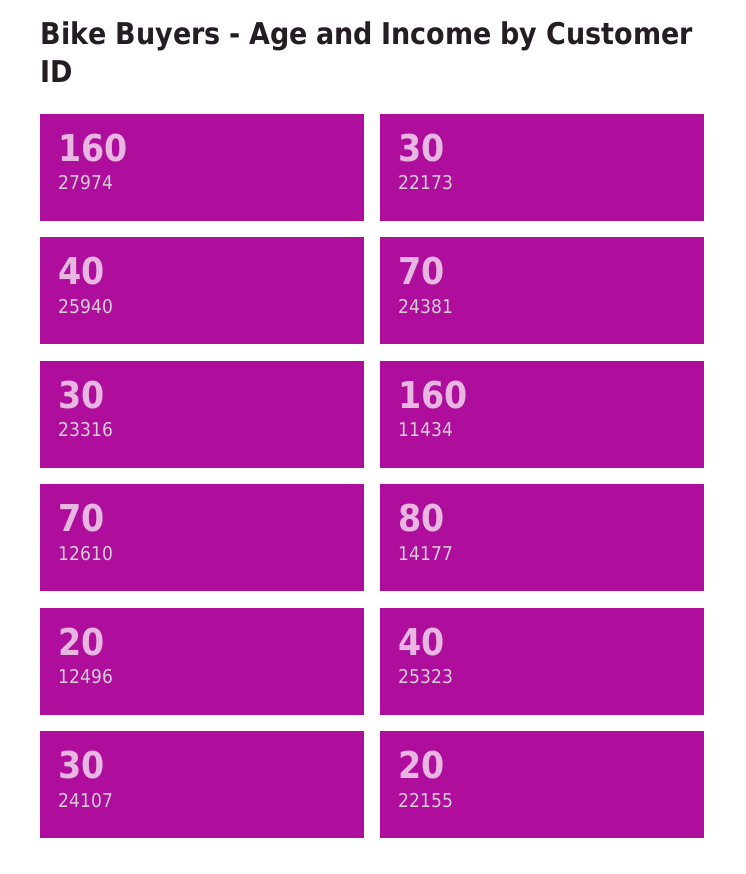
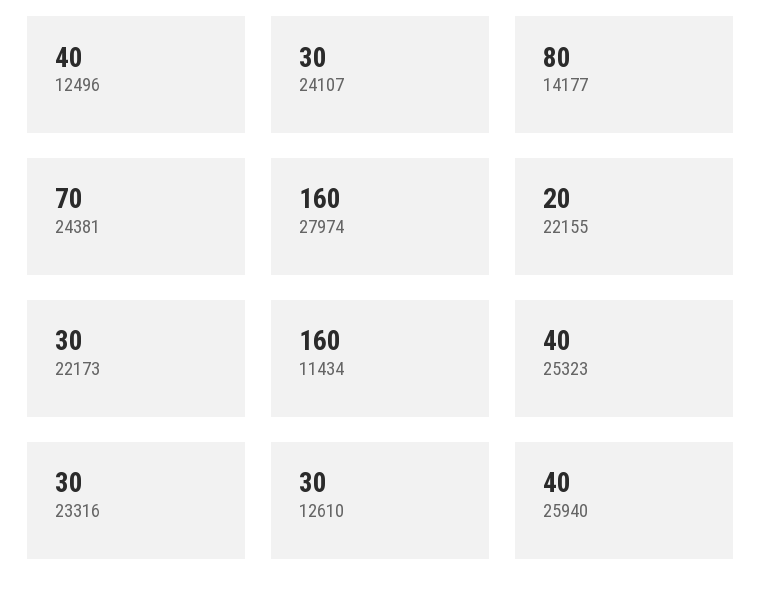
12610: 70 -> 30
12496: 20 -> 40

